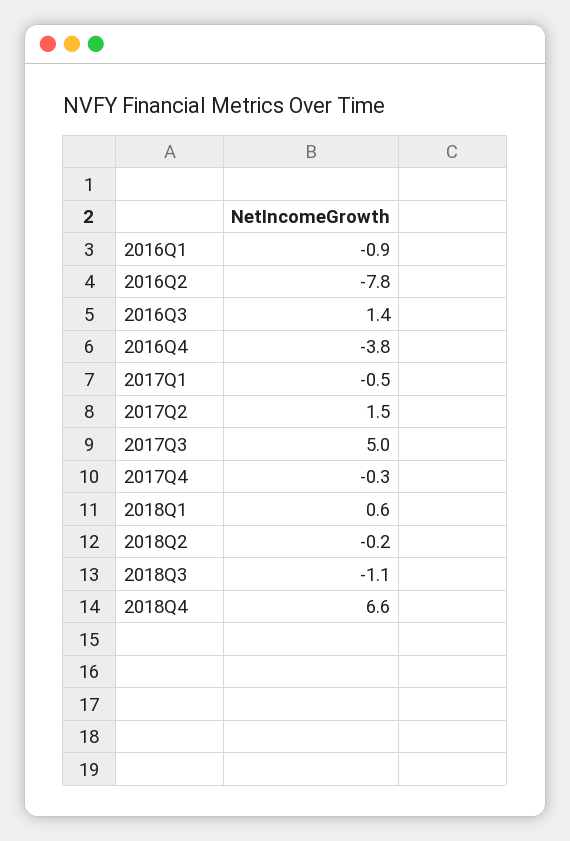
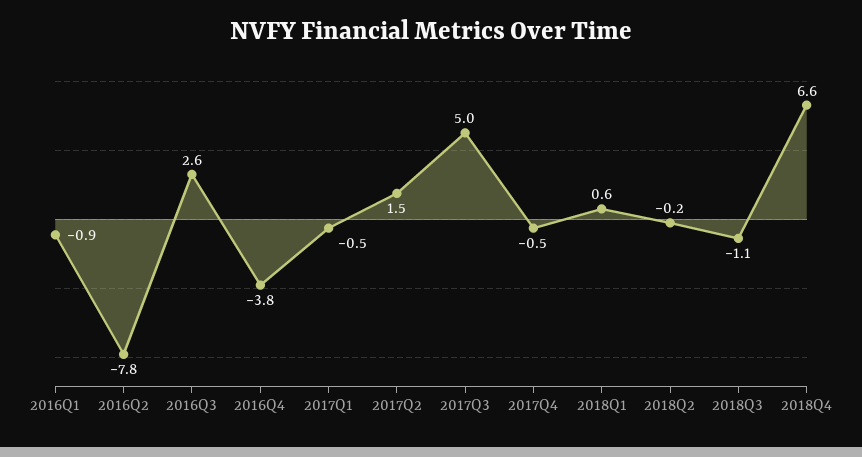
2016Q3: 1.4 -> 2.6
2017Q4: -0.3 -> -0.5

